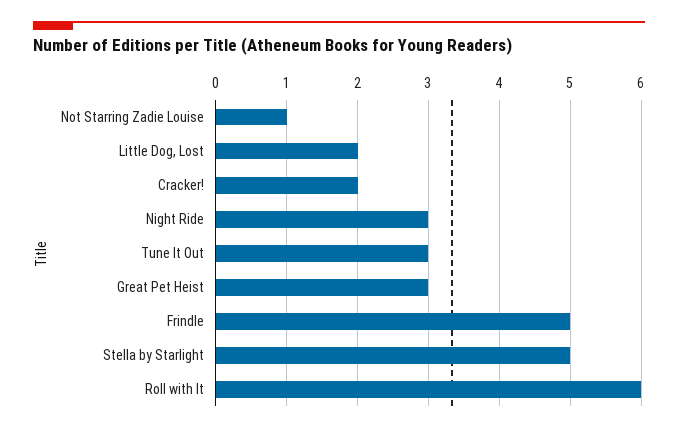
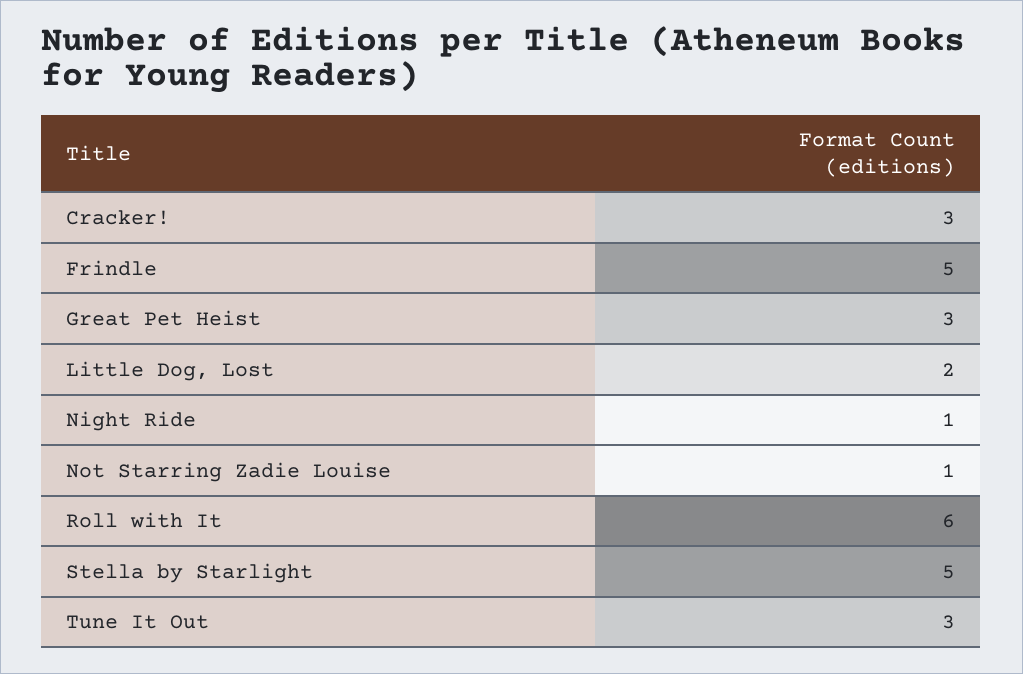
Cracker!: 2 -> 3
Night Ride: 3 -> 1

